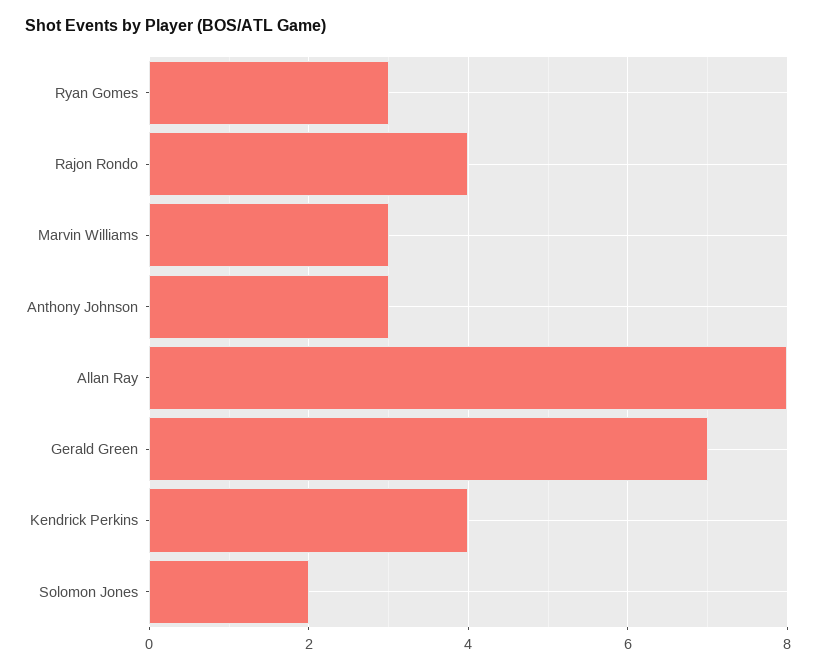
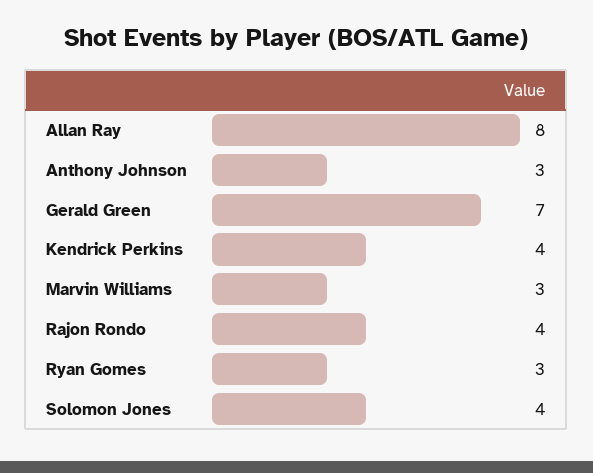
Solomon Jones: 2 -> 4

